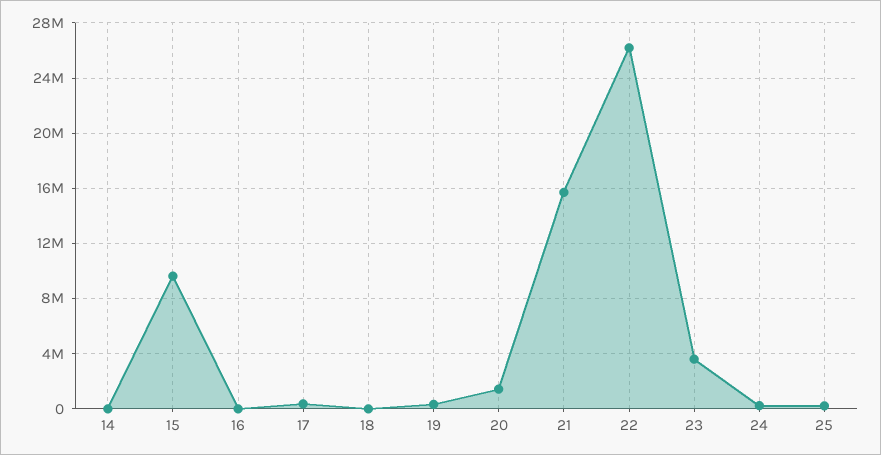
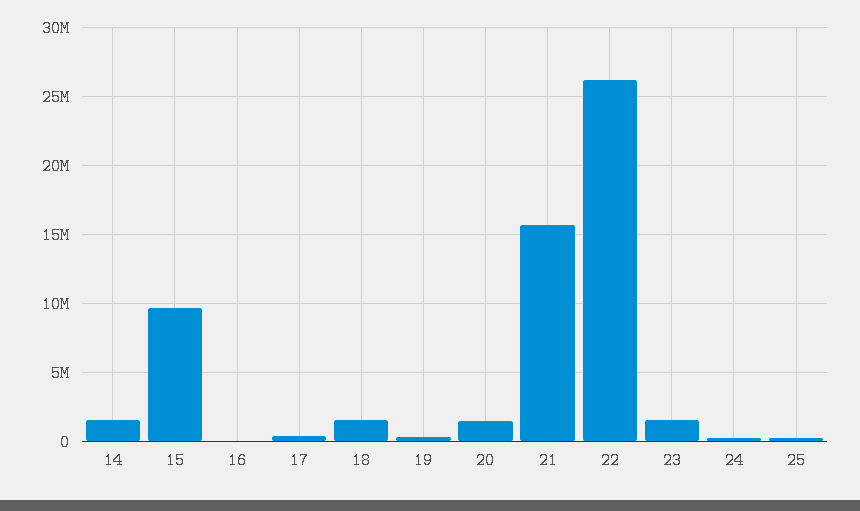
14: 0 -> 1500000
18: 0 -> 1500000
23: 3500000 -> 1500000

